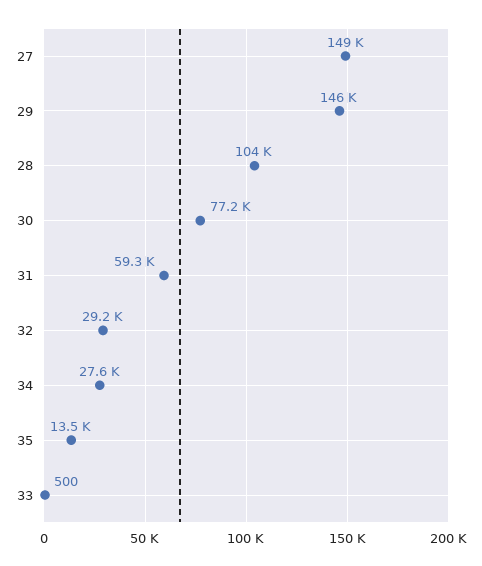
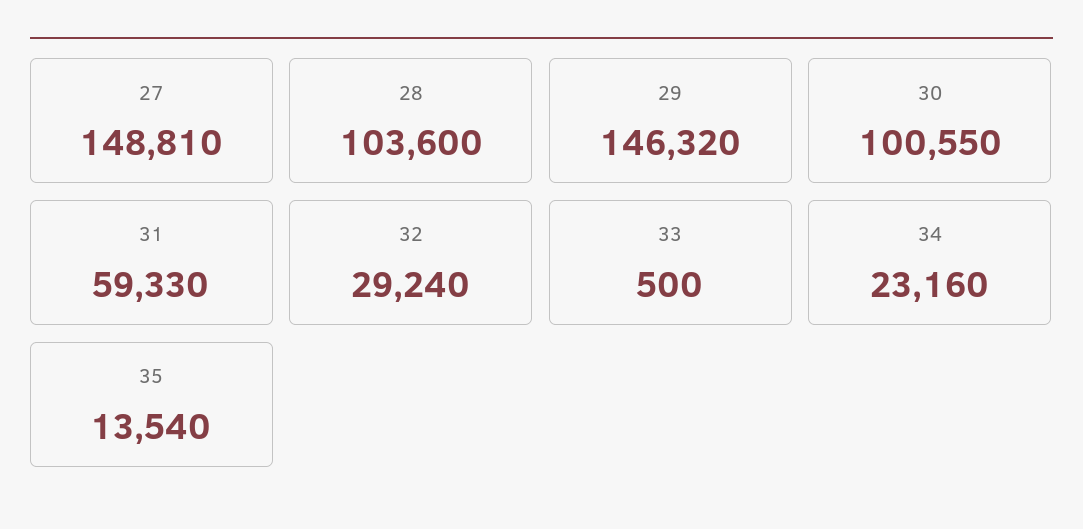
30: 77200 -> 100550
34: 27600 -> 23160

